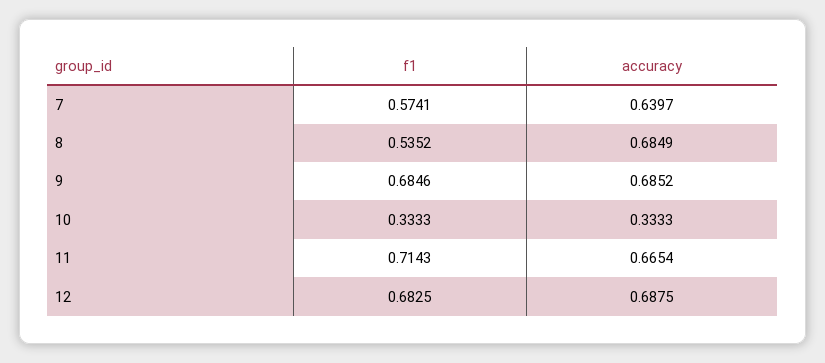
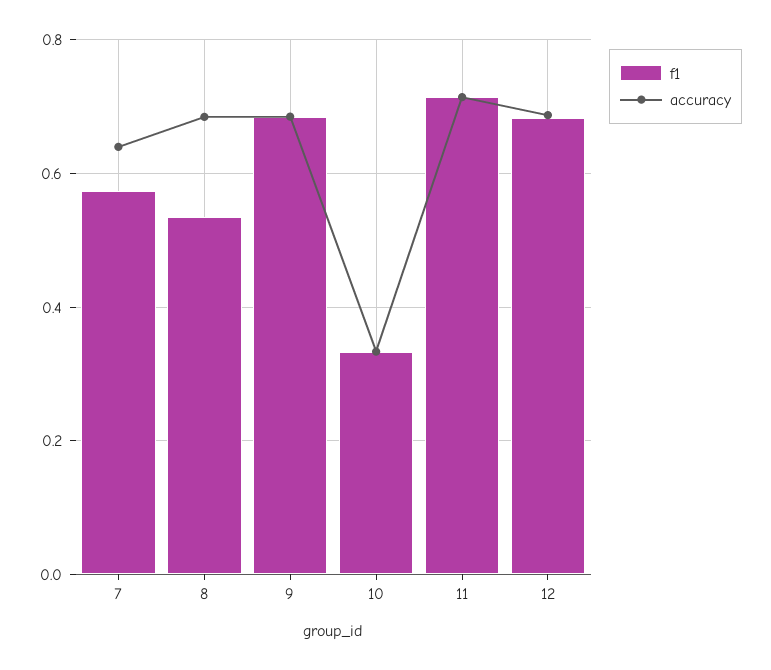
accuracy, 11: 0.6654 -> 0.72

